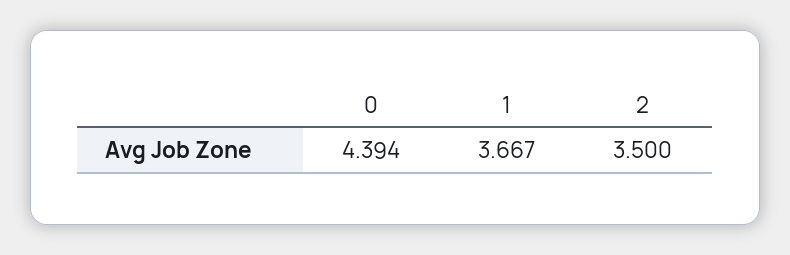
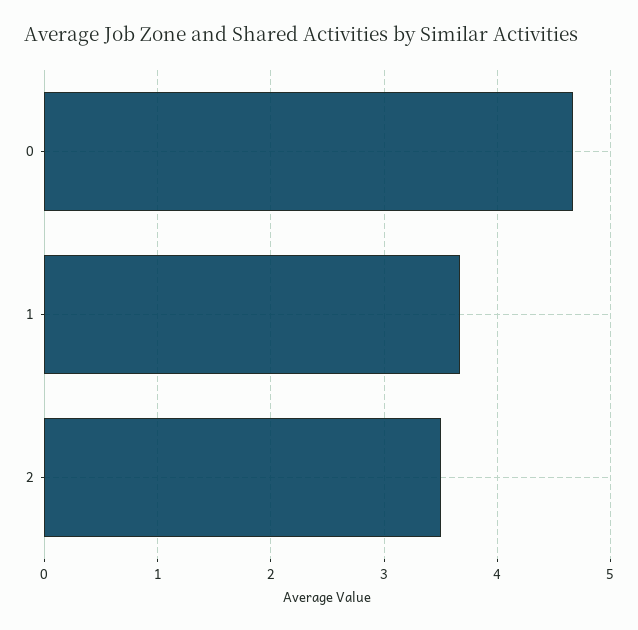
0: 4.394 -> 4.7

